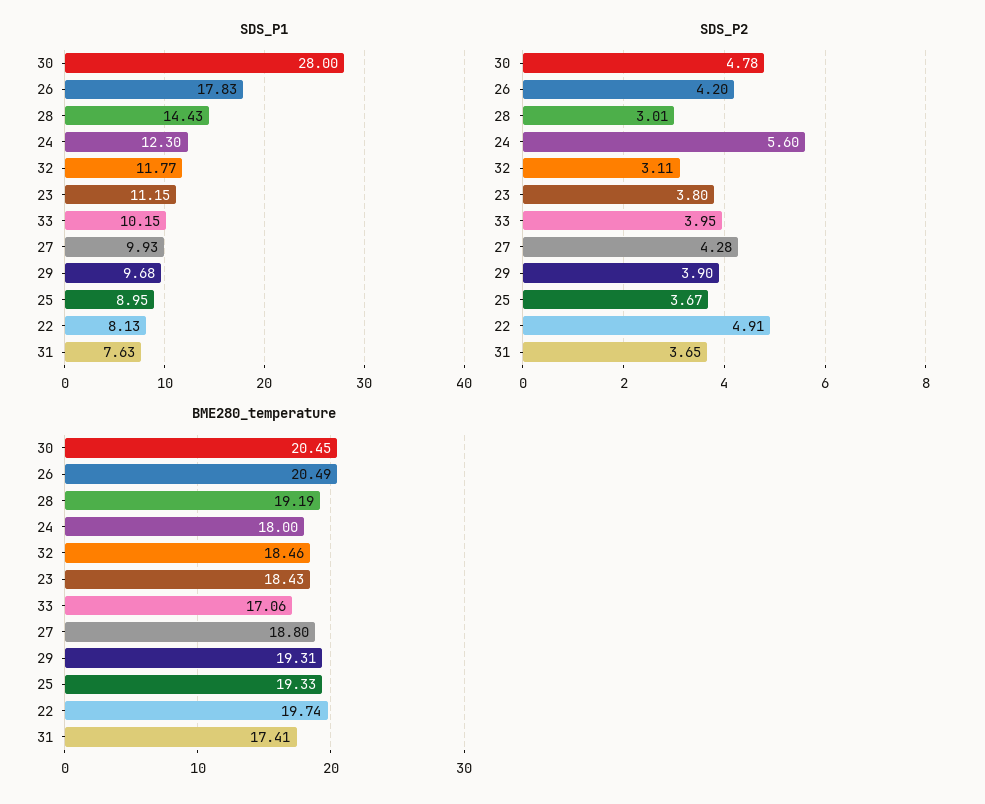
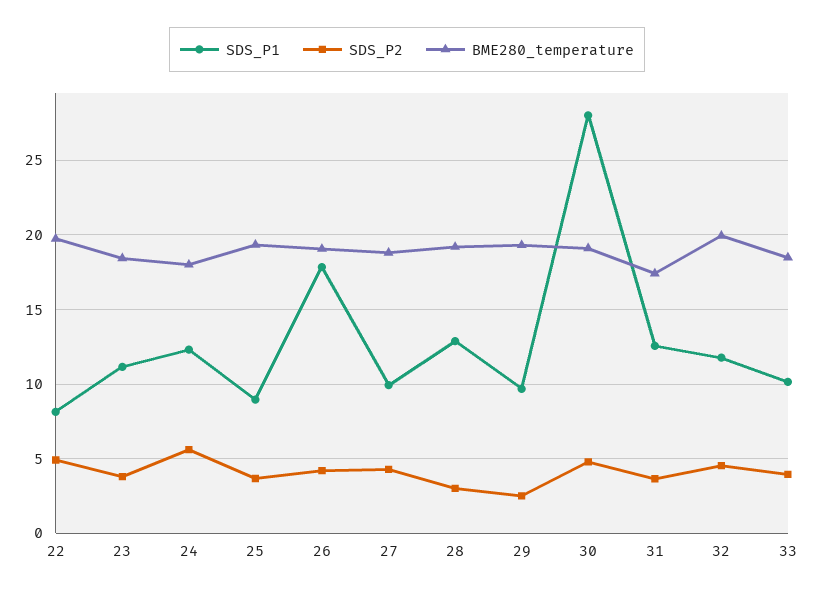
SDS_P1, 28: 14.43 -> 13
SDS_P1, 31: 7.63 -> 12.5
SDS_P2, 32: 3.11 -> 4.5
SDS_P2, 29: 3.9 -> 2.5
BME280_temperature, 30: 20.45 -> 19
BME280_temperature, 26: 20.49 -> 19
BME280_temperature, 32: 18.46 -> 20
BME280_temperature, 33: 17.06 -> 18.5

